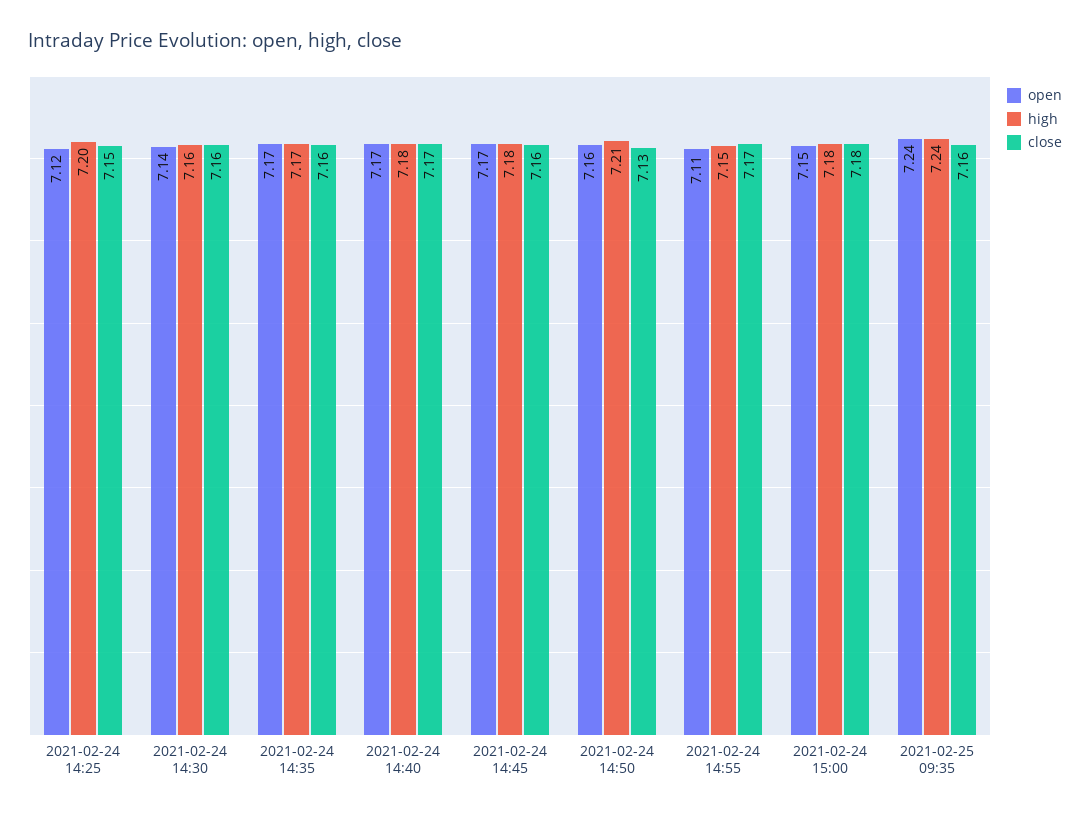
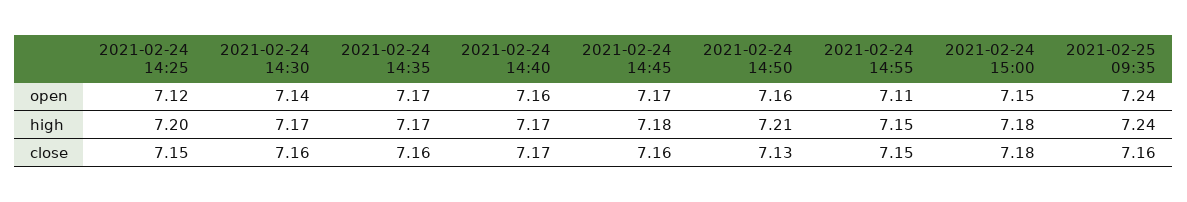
high, 2021-02-24 14:30: 7.16 -> 7.17
open, 2021-02-24 14:40: 7.17 -> 7.16
high, 2021-02-24 14:40: 7.18 -> 7.17
close, 2021-02-24 14:55: 7.17 -> 7.15

